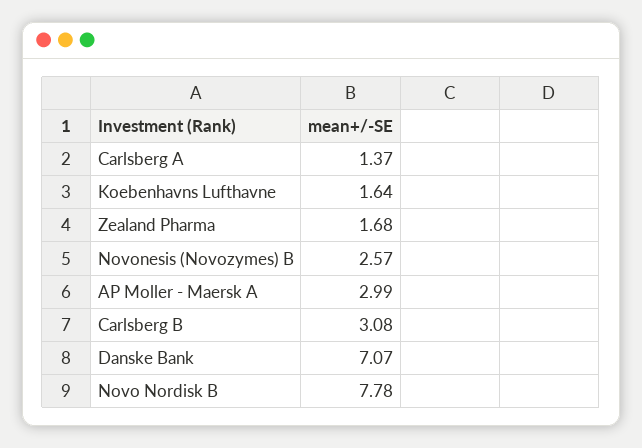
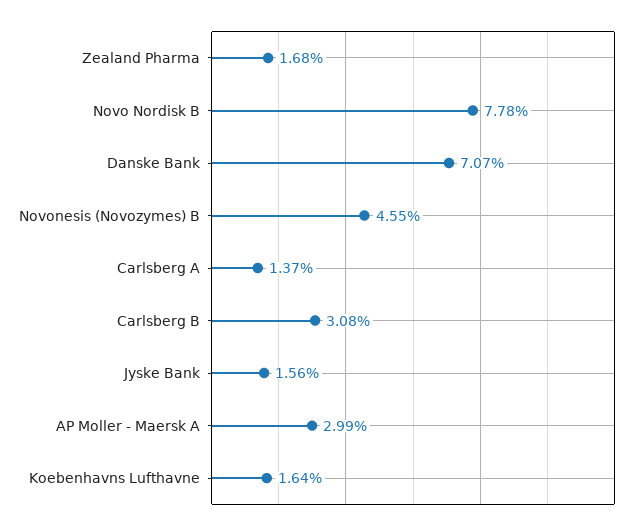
Novonesis (Novozymes) B: 2.57 -> 4.55
Jyske Bank: none -> 1.56

